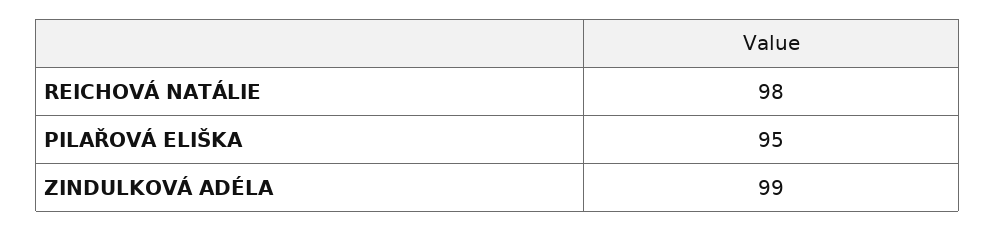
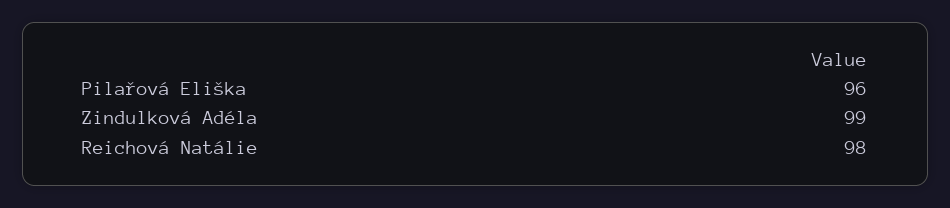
PILAŘOVÁ ELIŠKA: 95 -> 96

